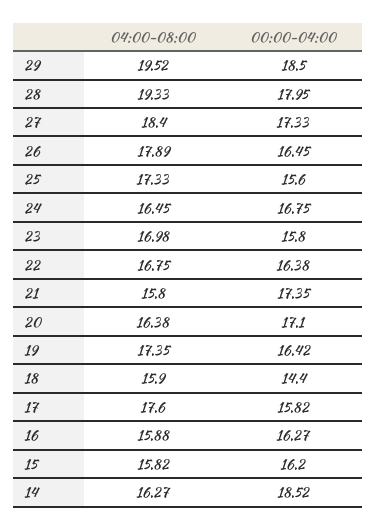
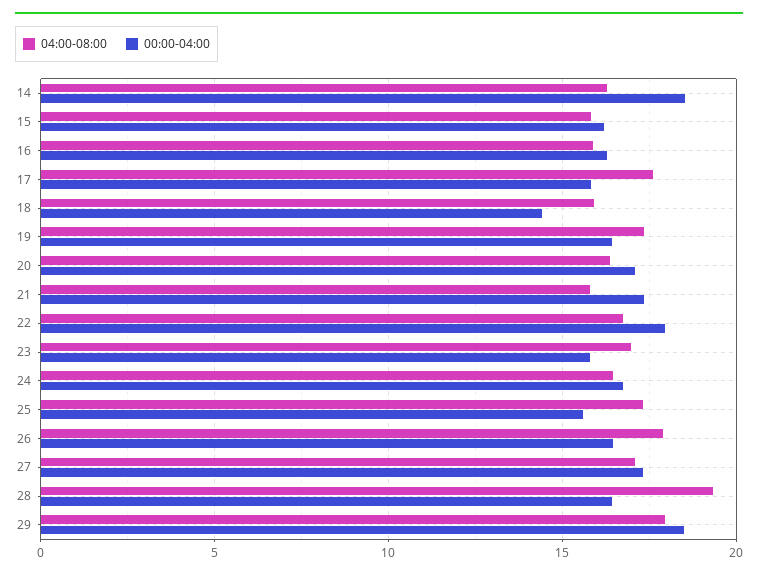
04:00-08:00, 29: 19.52 -> 18
00:00-04:00, 28: 17.95 -> 16.5
04:00-08:00, 27: 18.4 -> 17
00:00-04:00, 22: 16.38 -> 18

